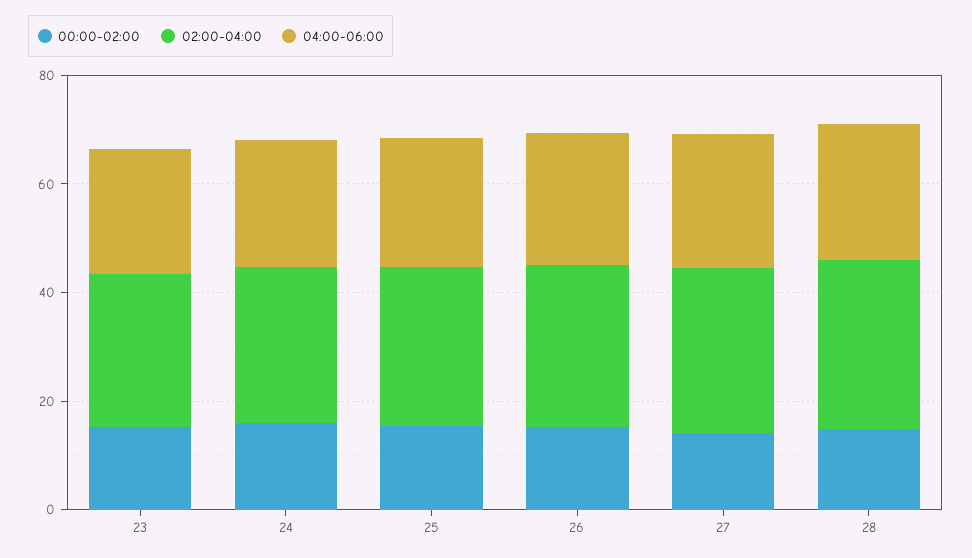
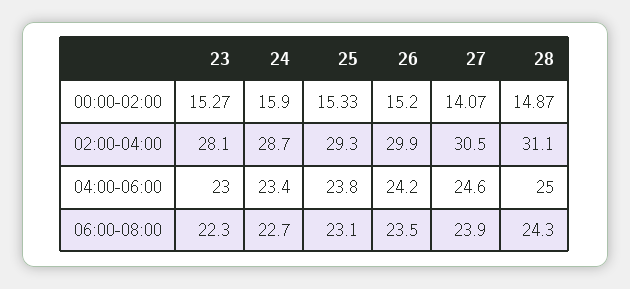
06:00-08:00, 23: none -> 22.3
06:00-08:00, 24: none -> 22.7
06:00-08:00, 25: none -> 23.1
06:00-08:00, 26: none -> 23.5
06:00-08:00, 27: none -> 23.9
06:00-08:00, 28: none -> 24.3

